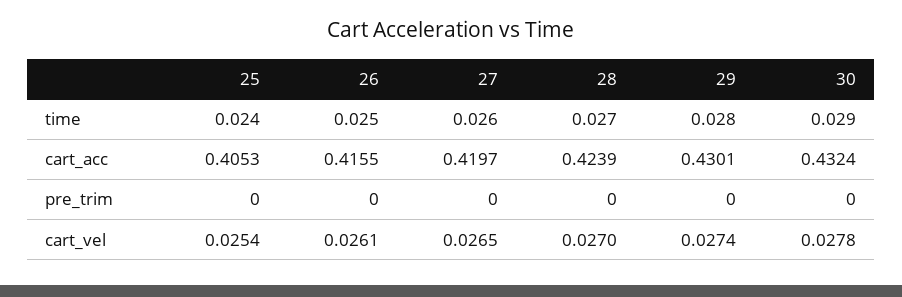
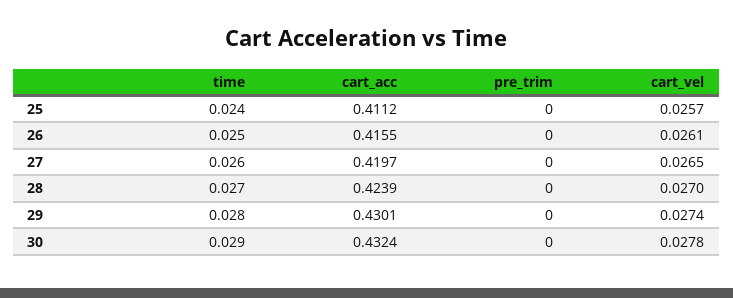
25, cart_acc: 0.4053 -> 0.4112
25, cart_vel: 0.0254 -> 0.0257

